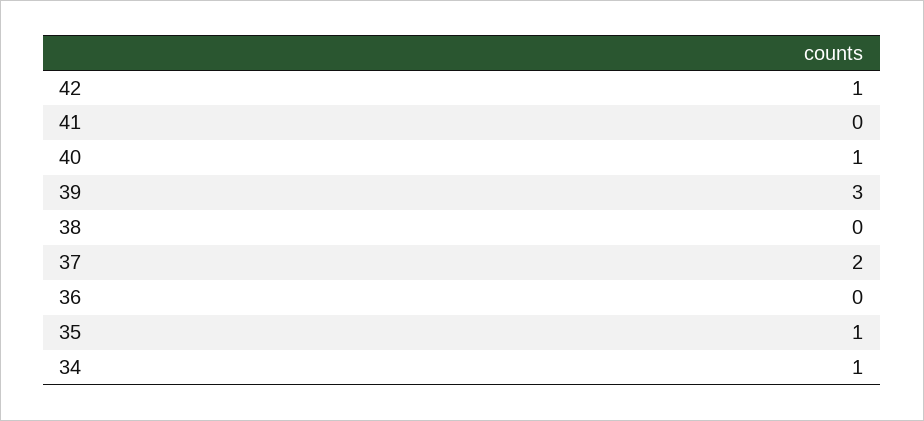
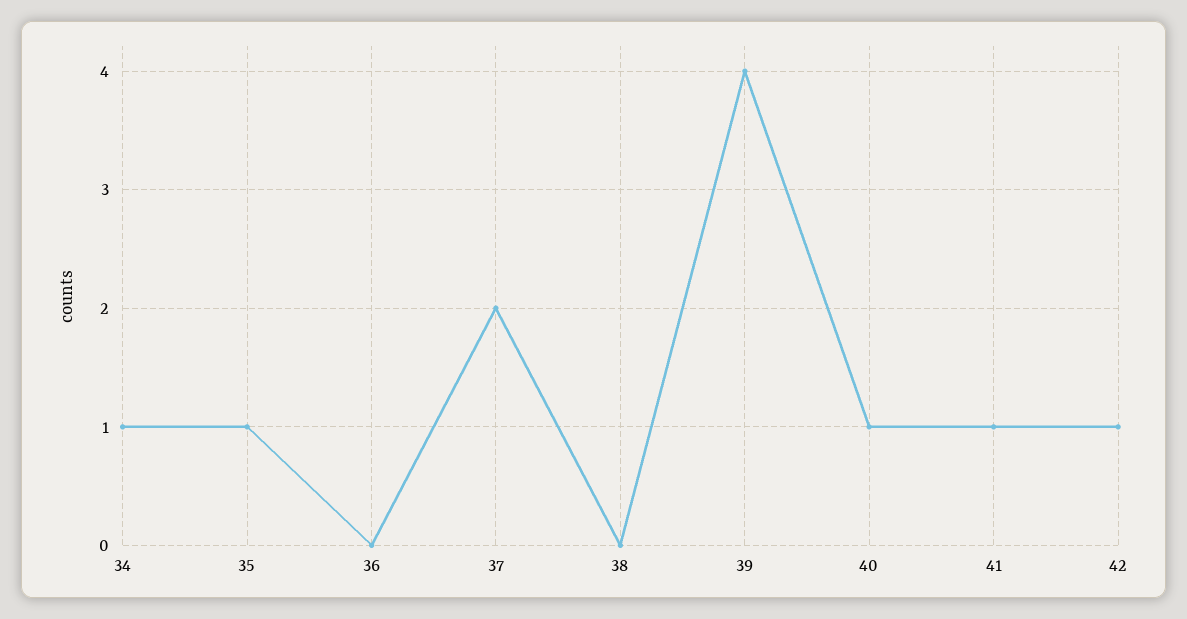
41: 0 -> 1
39: 3 -> 4

